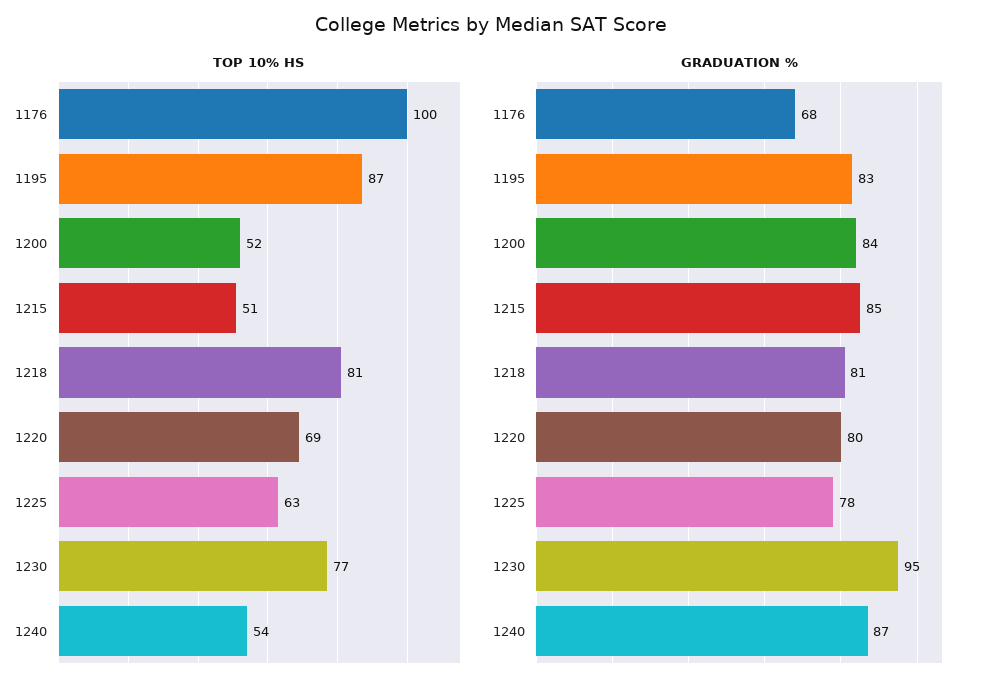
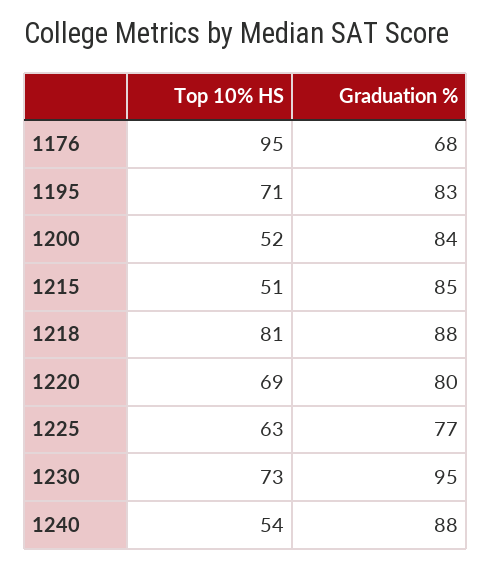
TOP 10% HS, 1176: 100 -> 95
TOP 10% HS, 1195: 87 -> 71
TOP 10% HS, 1230: 77 -> 73
GRADUATION %, 1218: 81 -> 88
GRADUATION %, 1225: 78 -> 77
GRADUATION %, 1240: 87 -> 88

